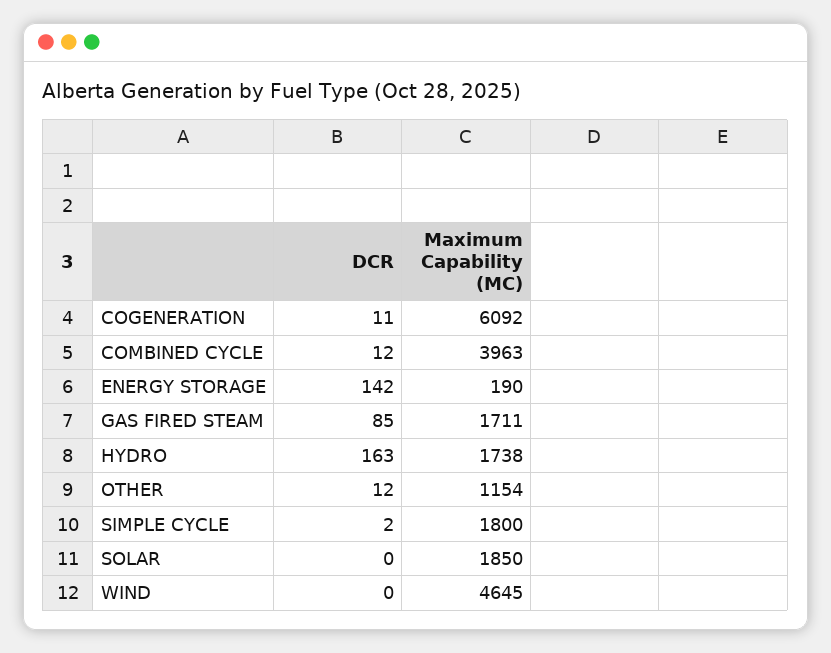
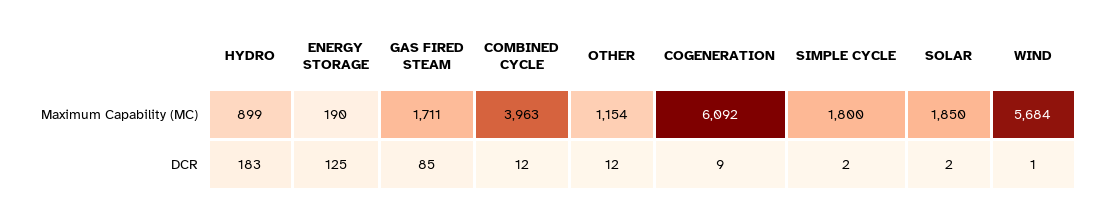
DCR, COGENERATION: 11 -> 9
DCR, ENERGY STORAGE: 142 -> 125
DCR, HYDRO: 163 -> 183
Maximum Capability (MC), HYDRO: 1738 -> 899
DCR, SOLAR: 0 -> 2
DCR, WIND: 0 -> 1
Maximum Capability (MC), WIND: 4645 -> 5684

